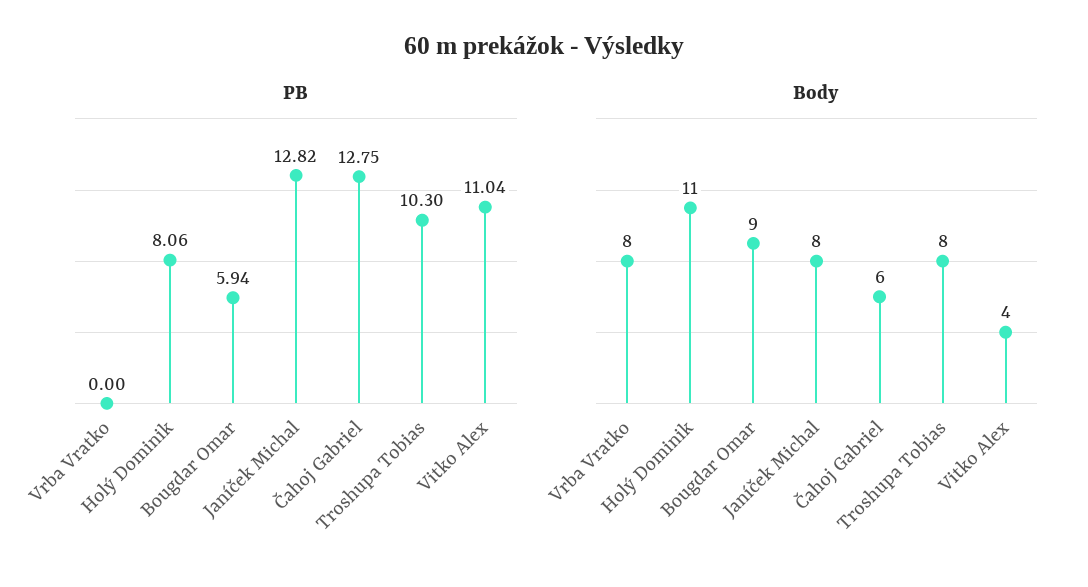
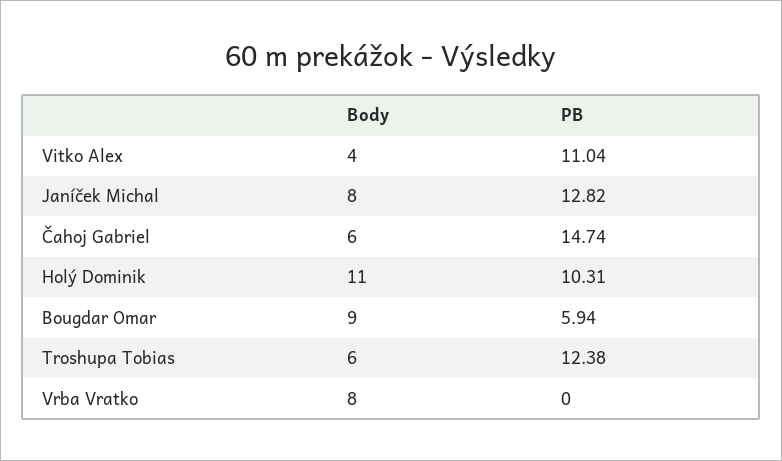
PB, Holý Dominik: 8.06 -> 10.31
PB, Čahoj Gabriel: 12.75 -> 14.74
PB, Troshupa Tobias: 10.3 -> 12.38
Body, Troshupa Tobias: 8 -> 6

